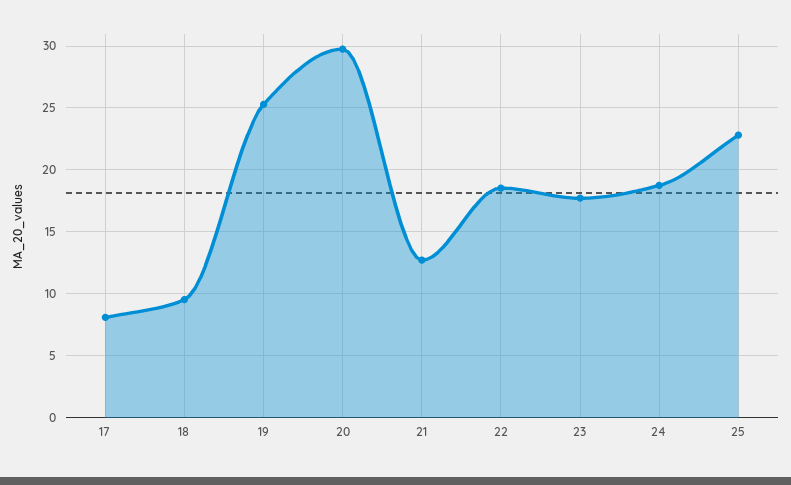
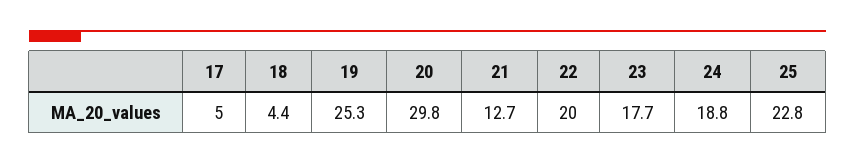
17: 8 -> 5
18: 9.5 -> 4.4
22: 18.5 -> 20

